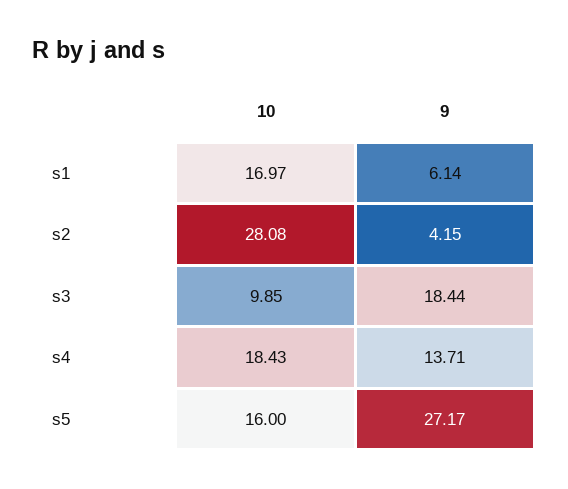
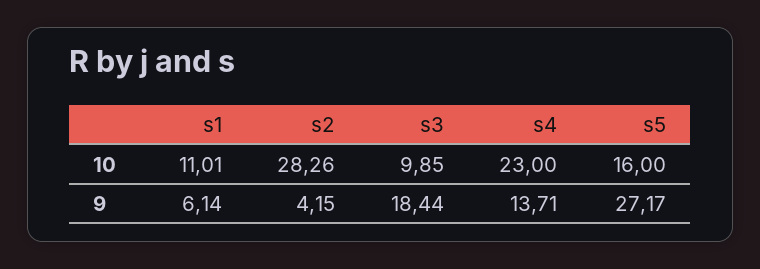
10, s1: 16.97 -> 11.01
10, s2: 28.08 -> 28.26
10, s4: 18.43 -> 23

